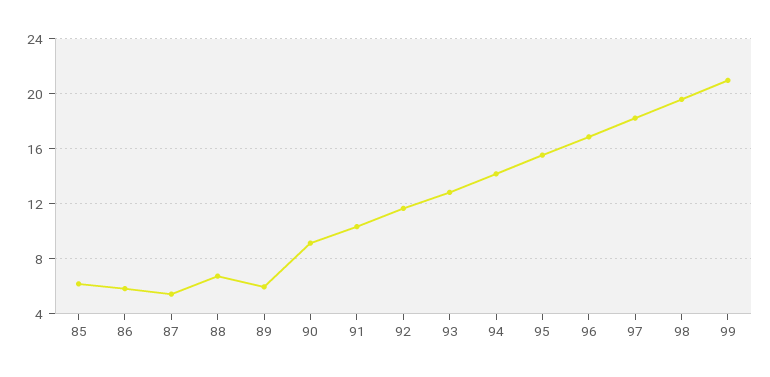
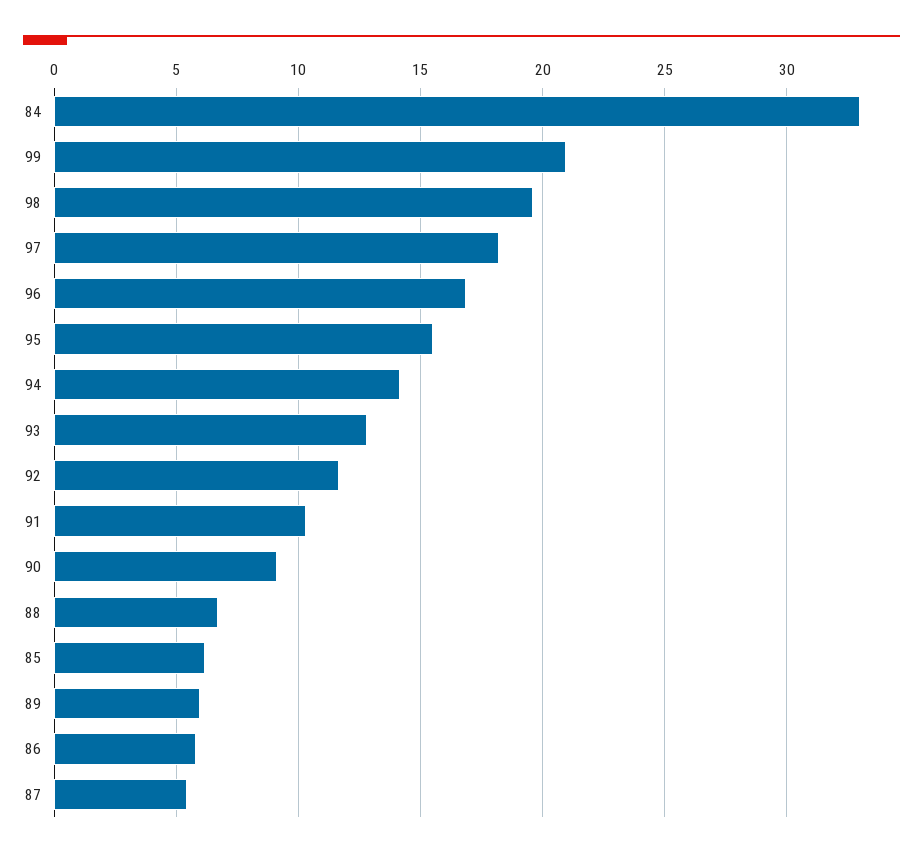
84: none -> 33

